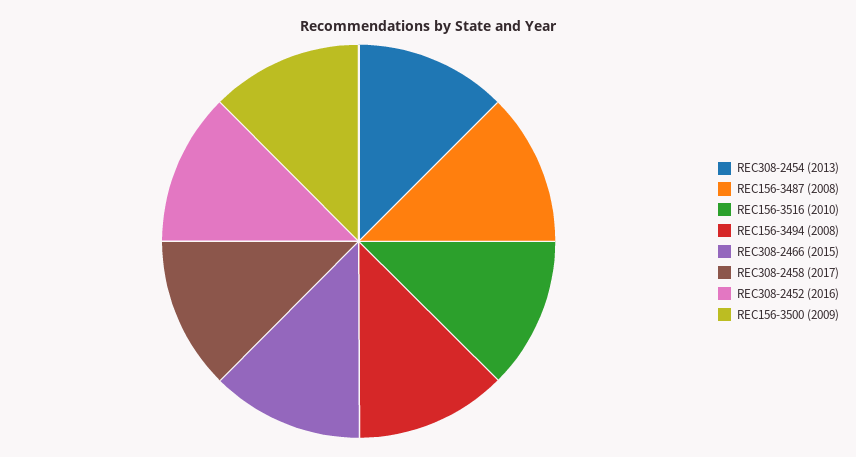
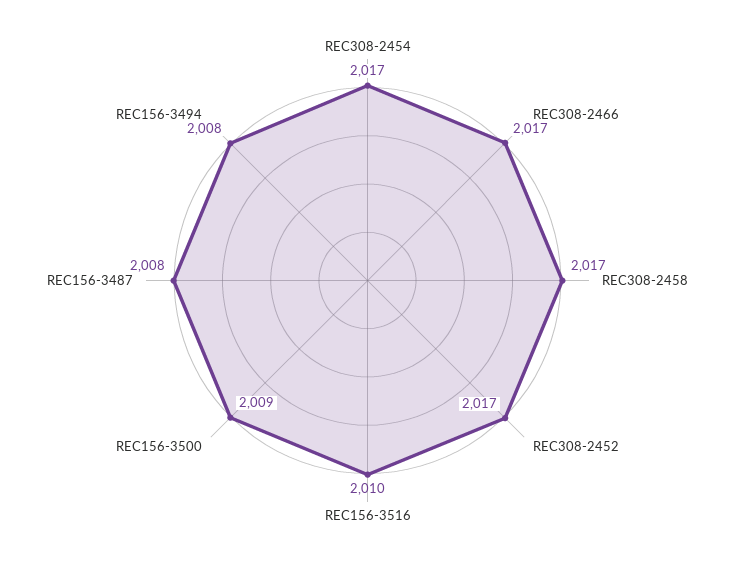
REC308-2454: 2013 -> 2017
REC308-2466: 2015 -> 2017
REC308-2452: 2016 -> 2017

